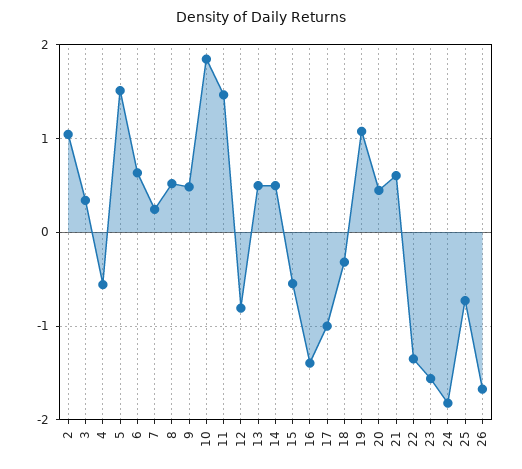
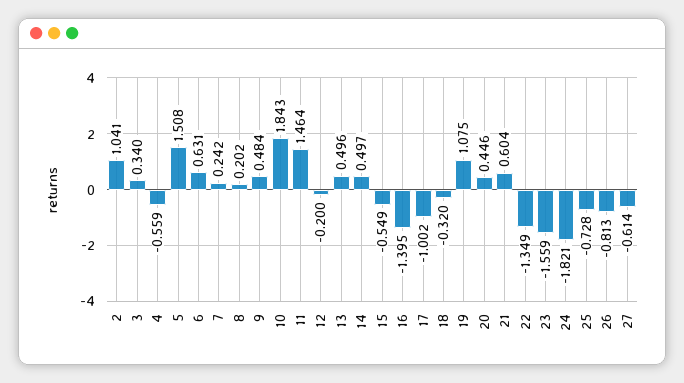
8: 0.5 -> 0.202
12: -0.8 -> -0.2
26: -1.7 -> -0.813
27: none -> -0.614

